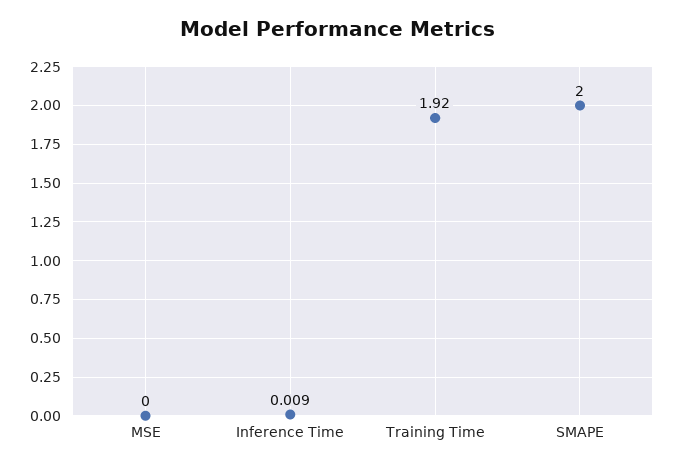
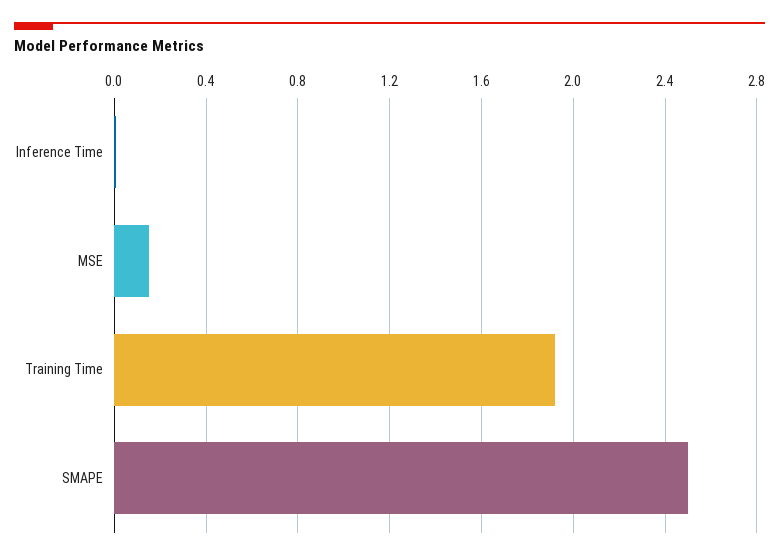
MSE: 0 -> 0.15
SMAPE: 2 -> 2.5

